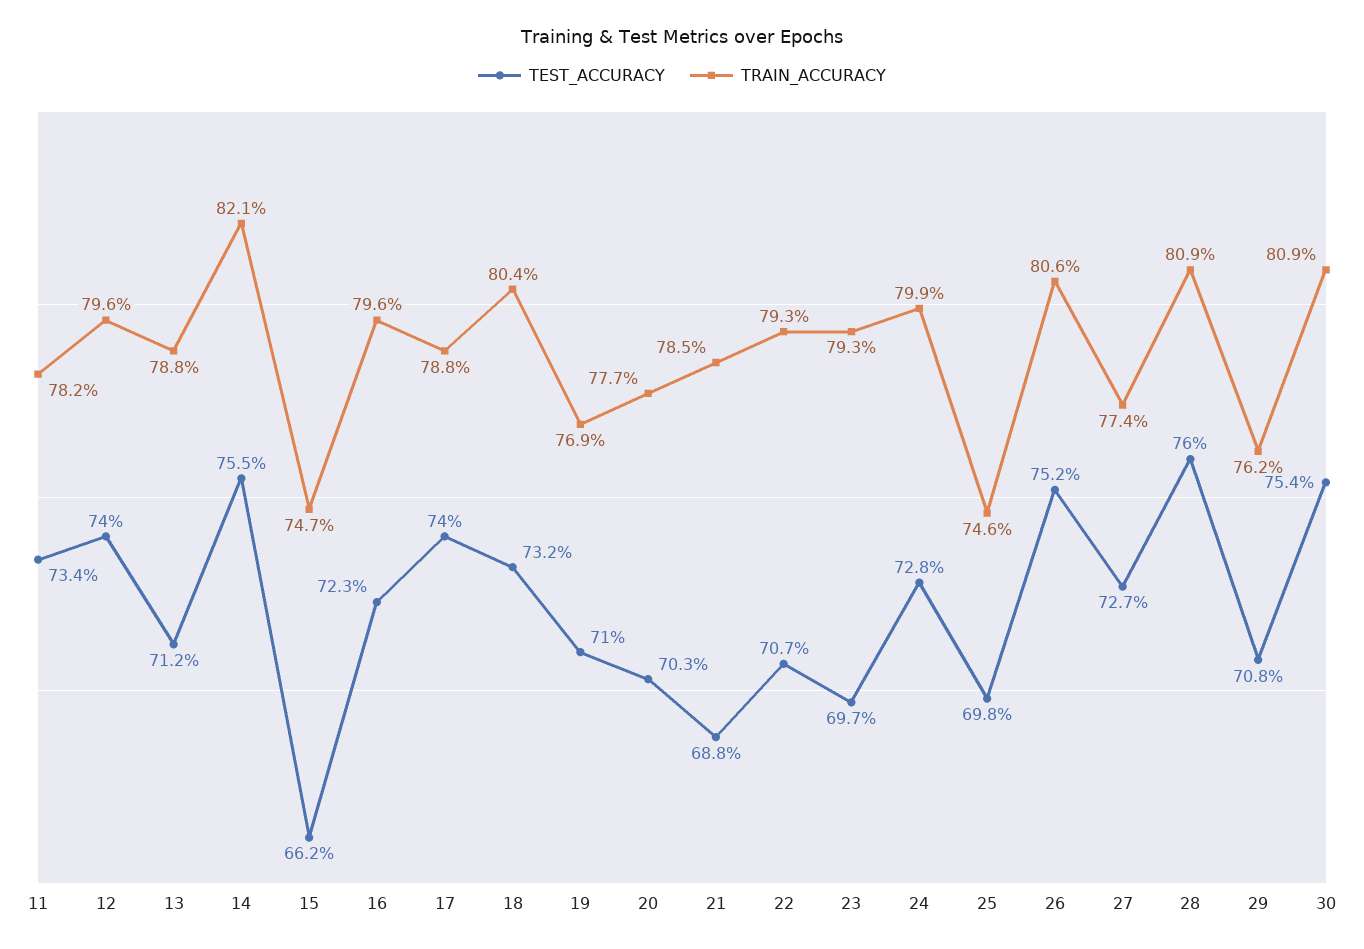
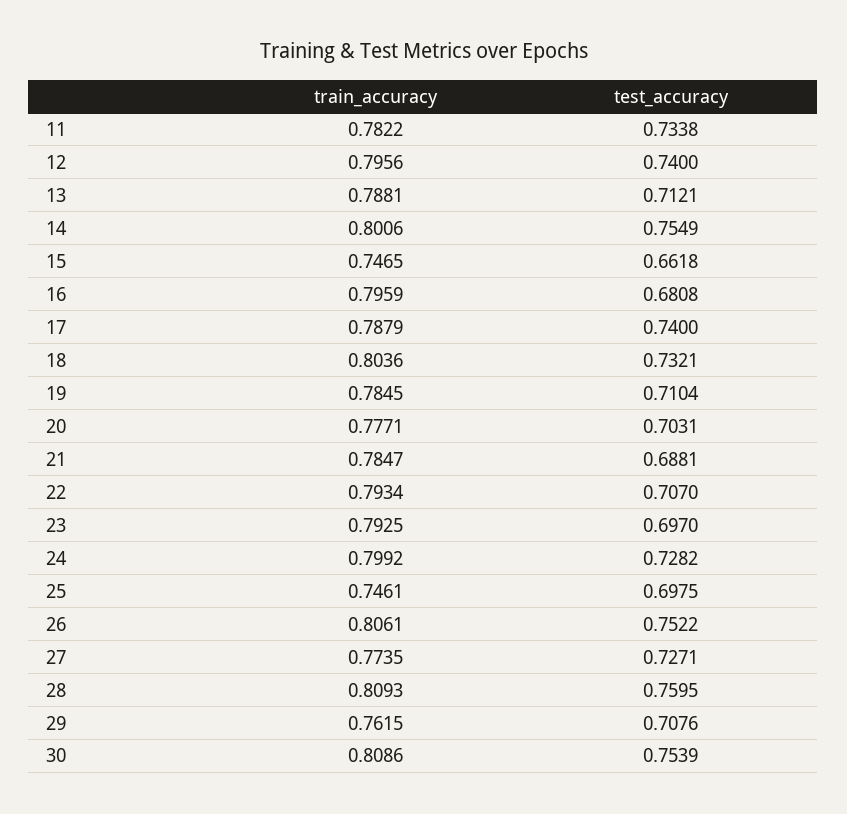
TRAIN_ACCURACY, 14: 0.821 -> 0.8006
TEST_ACCURACY, 16: 0.723 -> 0.6808
TRAIN_ACCURACY, 19: 0.769 -> 0.7845

